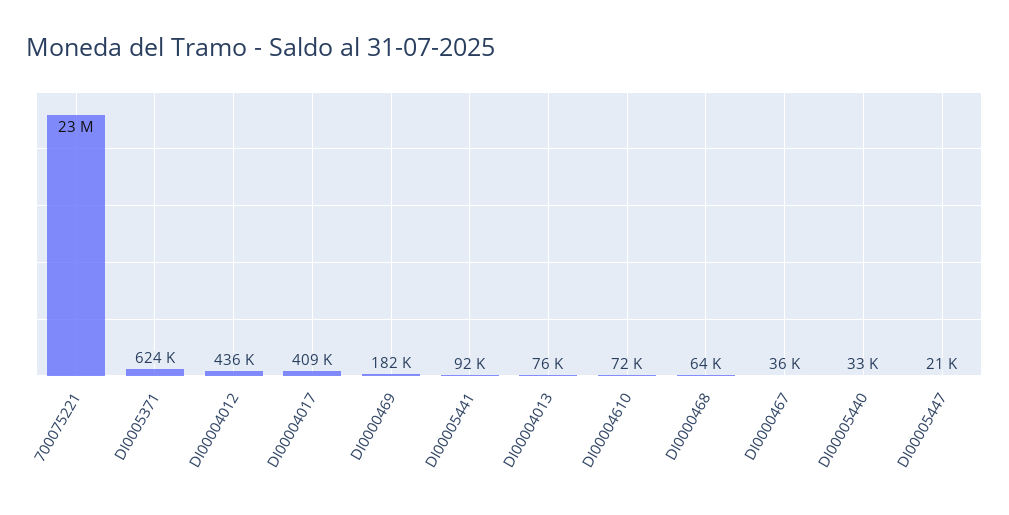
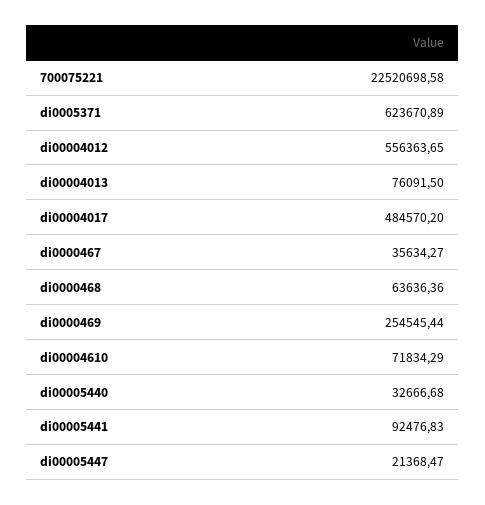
DI00004012: 436000 -> 556363.65
DI00004017: 409000 -> 484570.2
DI0000469: 182000 -> 254545.44

